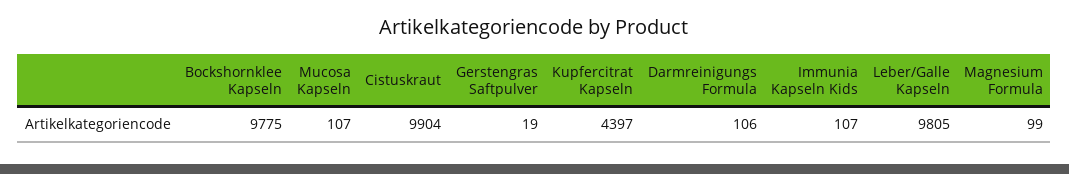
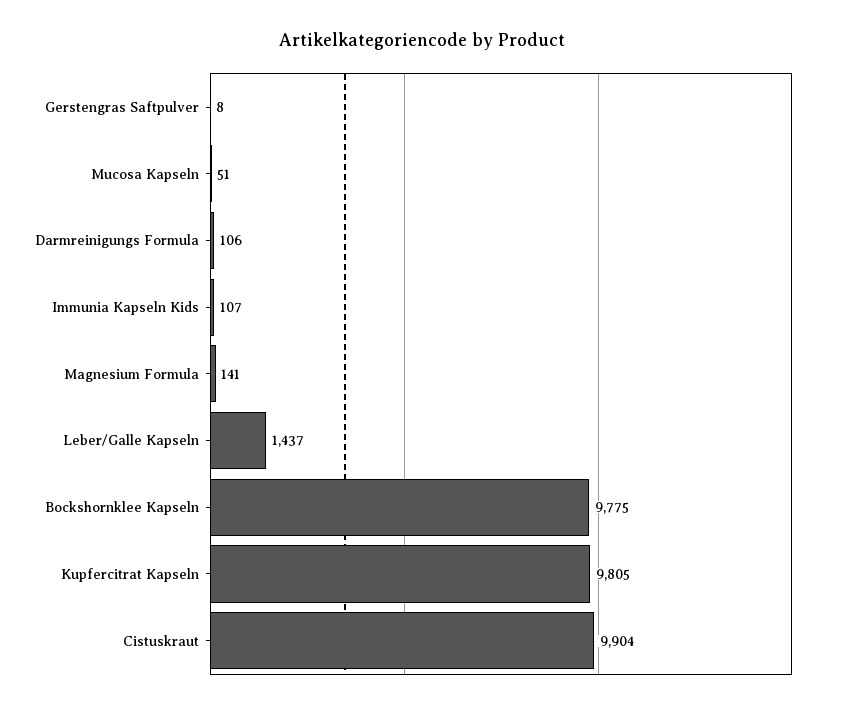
Mucosa Kapseln: 107 -> 51
Gerstengras Saftpulver: 19 -> 8
Kupfercitrat Kapseln: 4397 -> 9805
Leber/Galle Kapseln: 9805 -> 1437
Magnesium Formula: 99 -> 141

